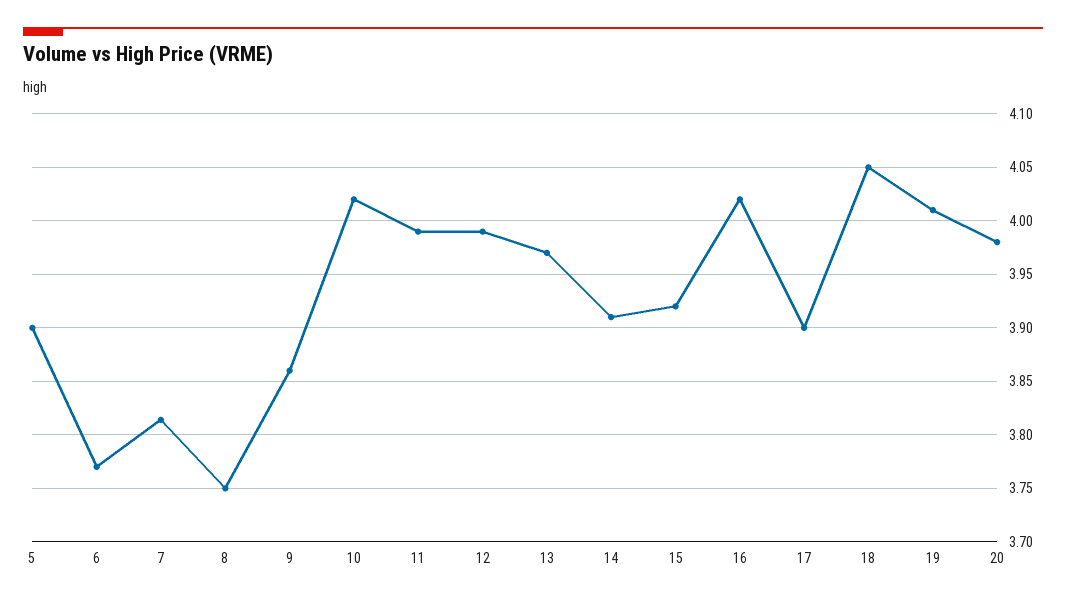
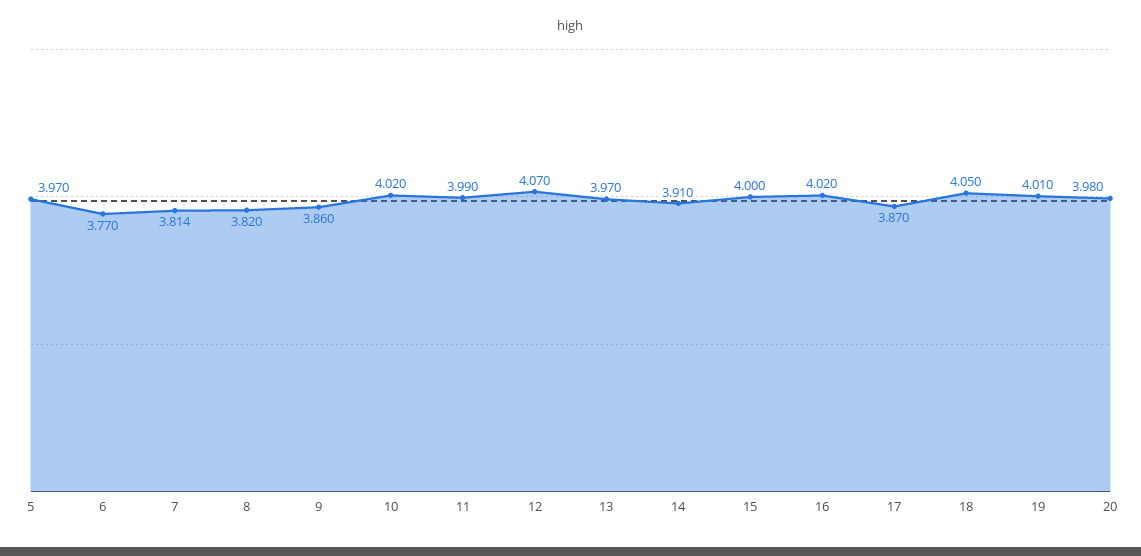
5: 3.9 -> 3.97
8: 3.75 -> 3.82
12: 3.99 -> 4.07
15: 3.92 -> 4
17: 3.9 -> 3.87

